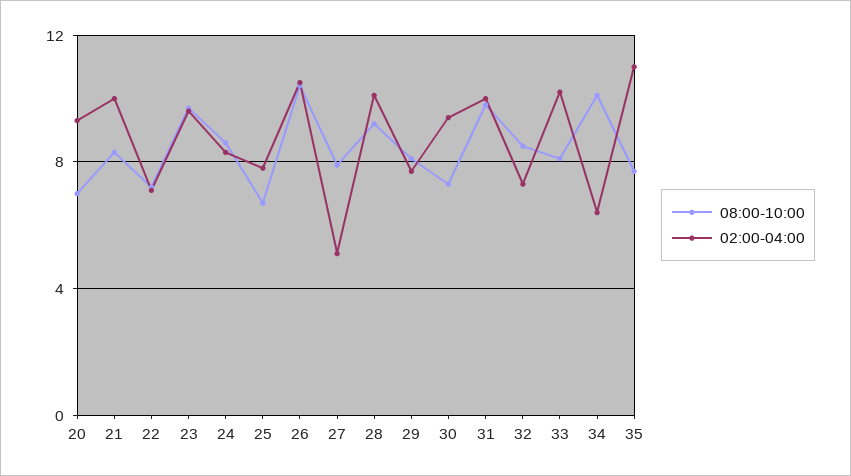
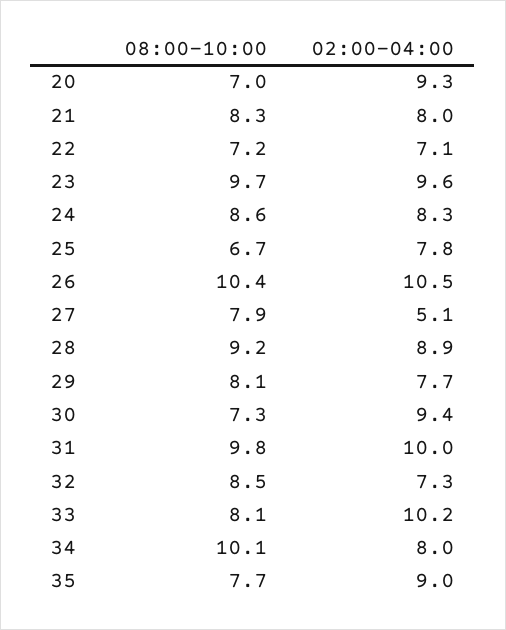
02:00-04:00, 21: 10 -> 8
02:00-04:00, 28: 10 -> 8.9
02:00-04:00, 34: 6.5 -> 8
02:00-04:00, 35: 11 -> 9

